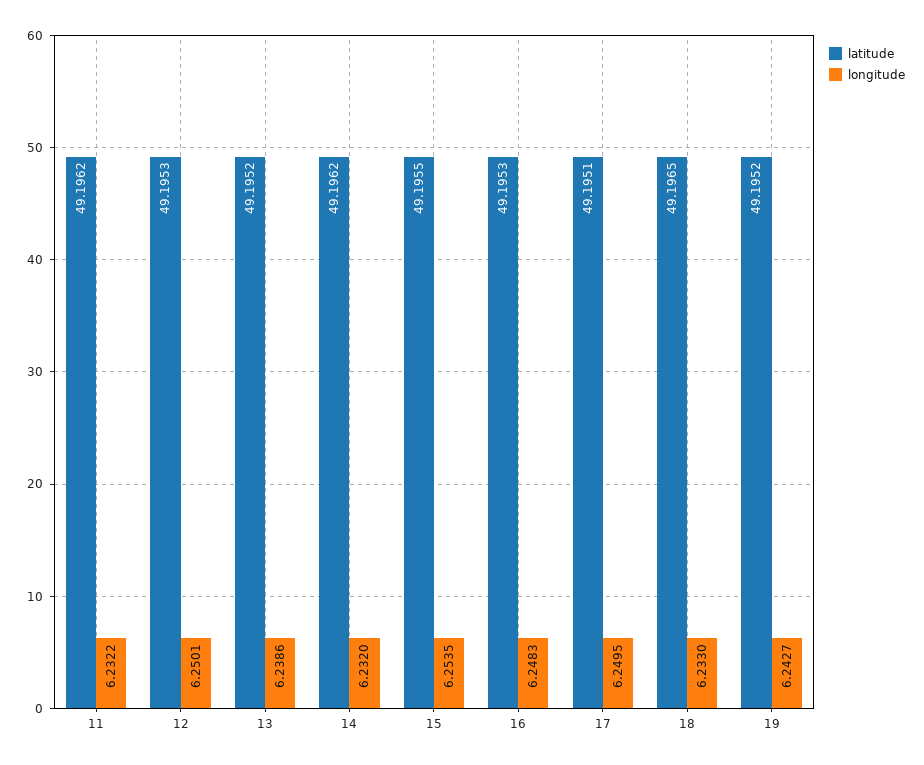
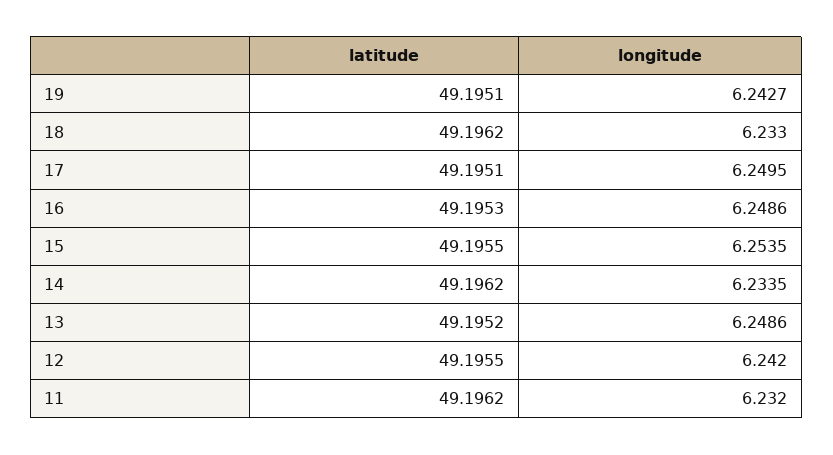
longitude, 11: 6.2322 -> 6.232
latitude, 12: 49.1953 -> 49.1955
longitude, 12: 6.2501 -> 6.242
longitude, 13: 6.2386 -> 6.2486
longitude, 14: 6.232 -> 6.2335
longitude, 16: 6.2483 -> 6.2486
latitude, 18: 49.1965 -> 49.1962
latitude, 19: 49.1952 -> 49.1951

